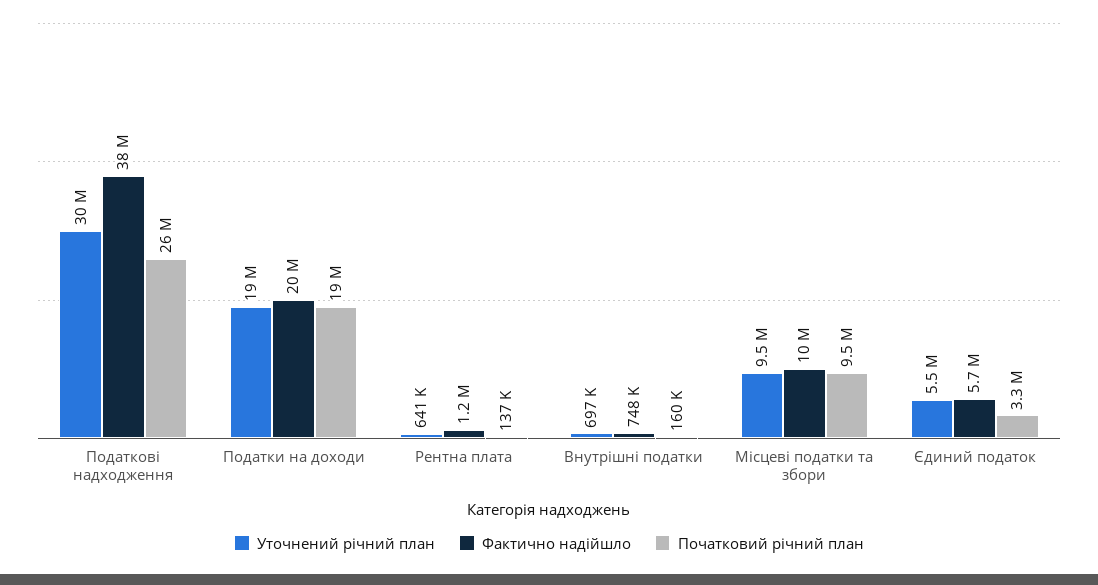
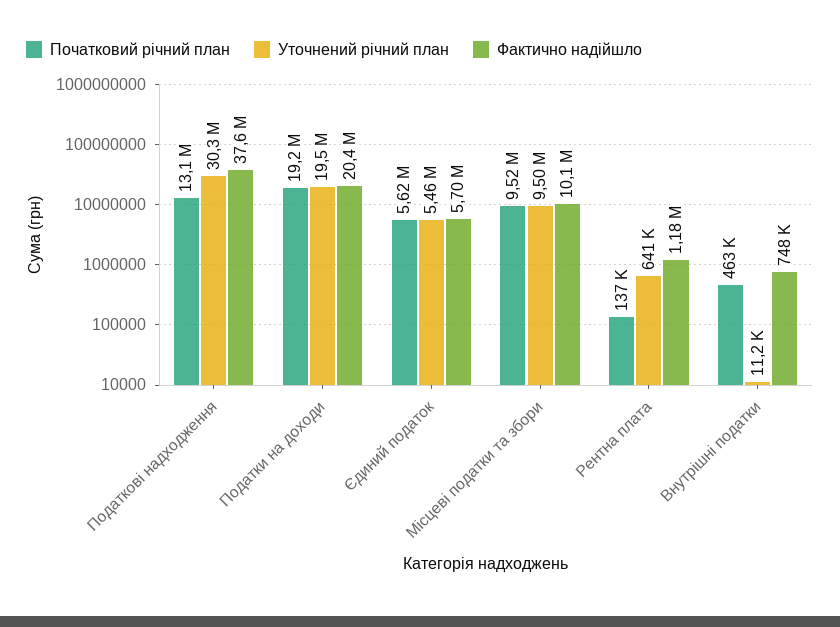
Початковий річний план, Податкові надходження: 26000000 -> 13100000
Уточнений річний план, Внутрішні податки: 697000 -> 11200
Початковий річний план, Внутрішні податки: 160000 -> 463000
Початковий річний план, Єдиний податок: 3300000 -> 5620000

